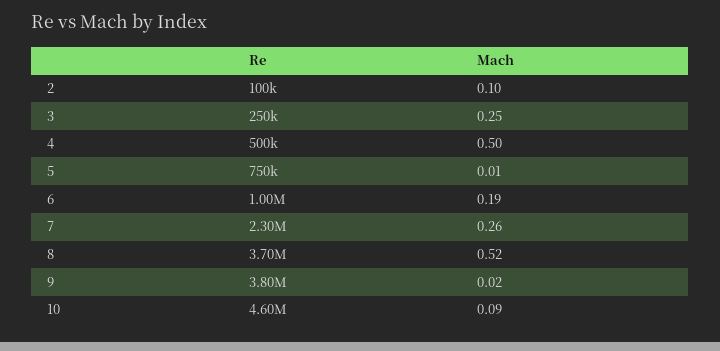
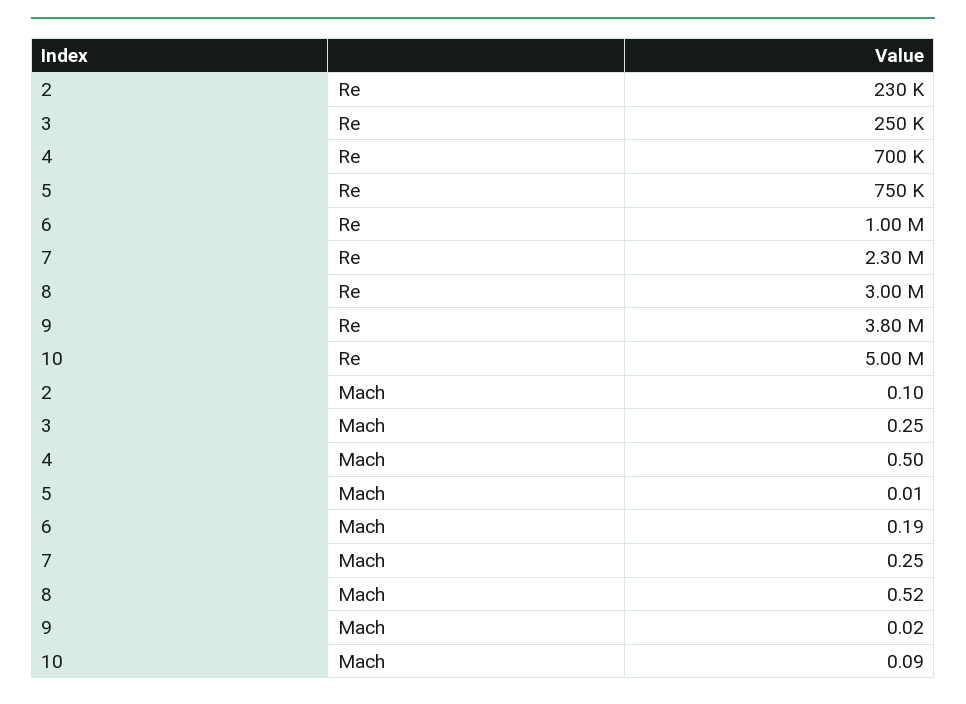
Re, 2: 100000 -> 230000
Re, 4: 500000 -> 700000
Mach, 7: 0.26 -> 0.25
Re, 8: 3700000 -> 3000000
Re, 10: 4600000 -> 5000000

